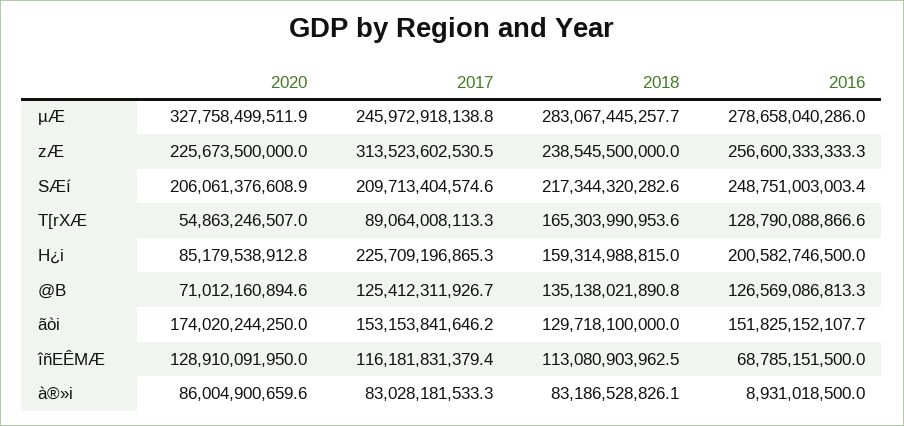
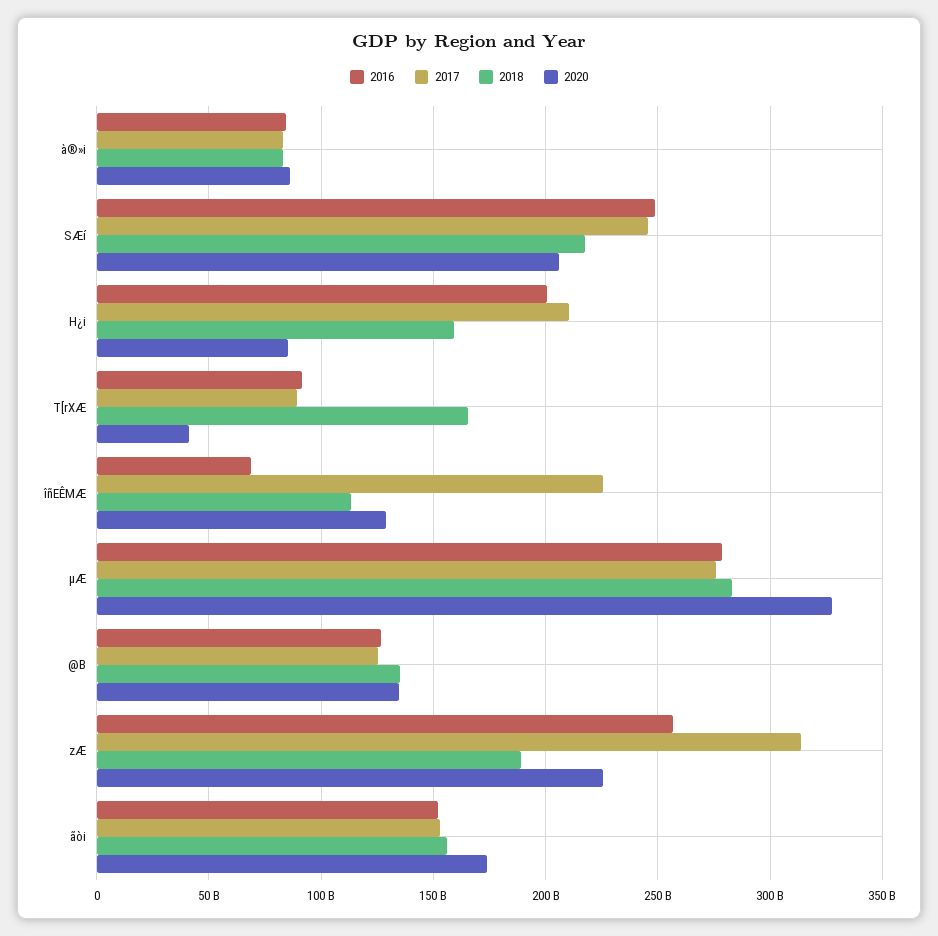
2017, µÆ: 245972918138.8 -> 275000000000
2018, zÆ: 238545500000 -> 190000000000
2017, SÆí: 209713404574.6 -> 245000000000
2020, T[rXÆ: 54863246507 -> 40000000000
2016, T[rXÆ: 128790088866.6 -> 90000000000
2017, H¿i: 225709196865.3 -> 210000000000
2020, @B: 71012160894.6 -> 135000000000
2018, ãòi: 129718100000 -> 155000000000
2017, îñEÊMÆ: 116181831379.4 -> 225000000000
2016, à®»i: 8931018500 -> 85000000000

